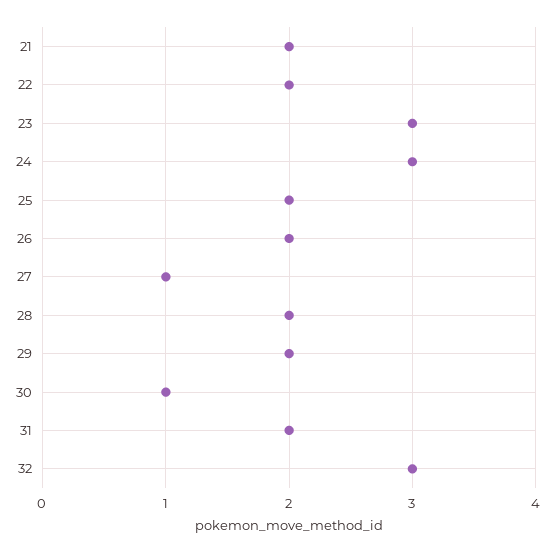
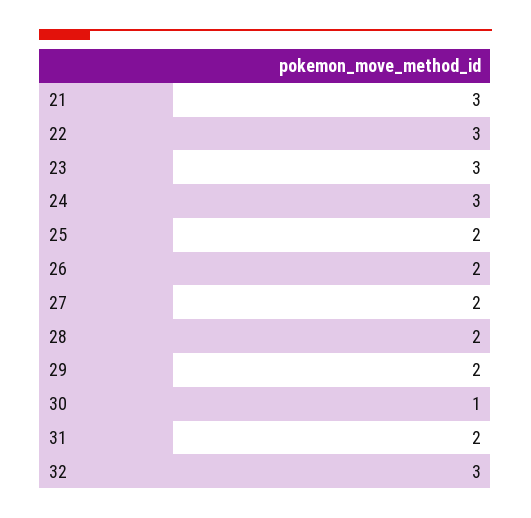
21: 2 -> 3
22: 2 -> 3
27: 1 -> 2

